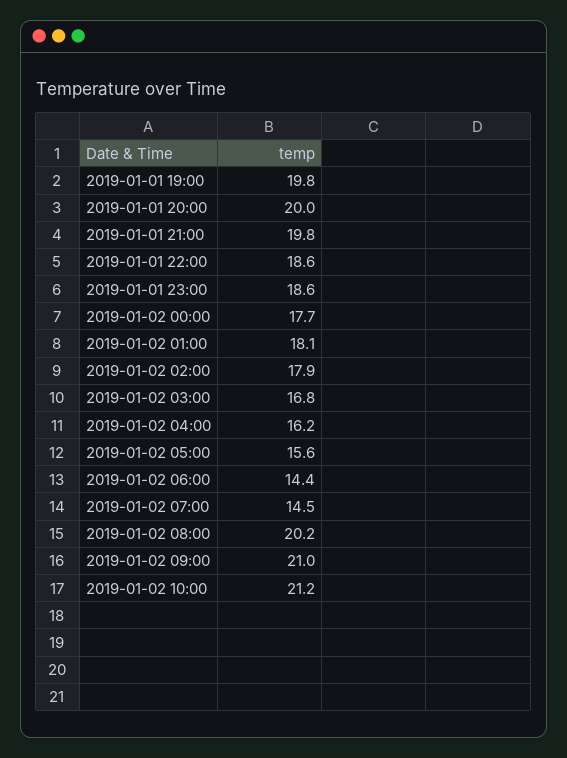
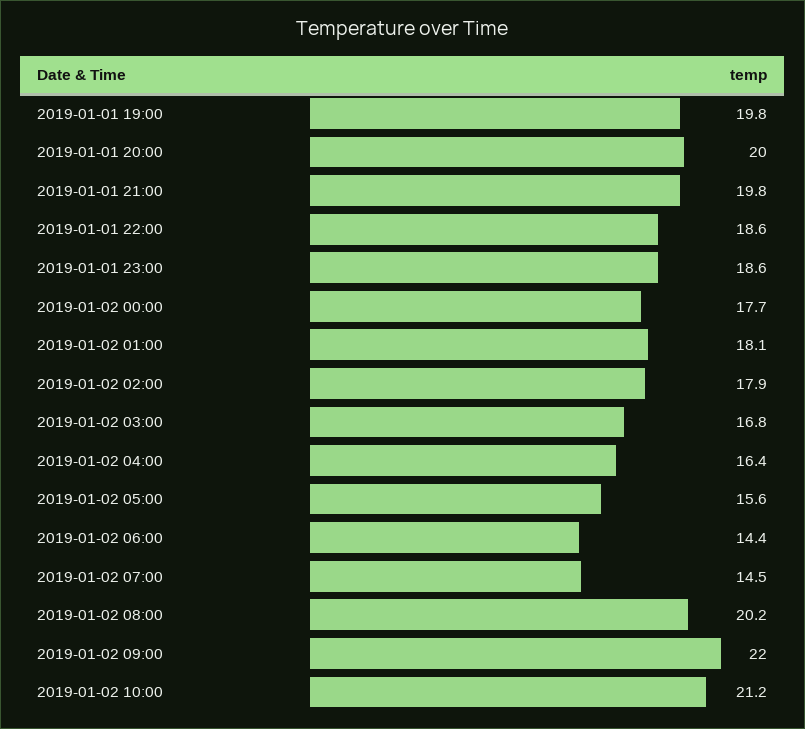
2019-01-02 04:00: 16.2 -> 16.4
2019-01-02 09:00: 21 -> 22

